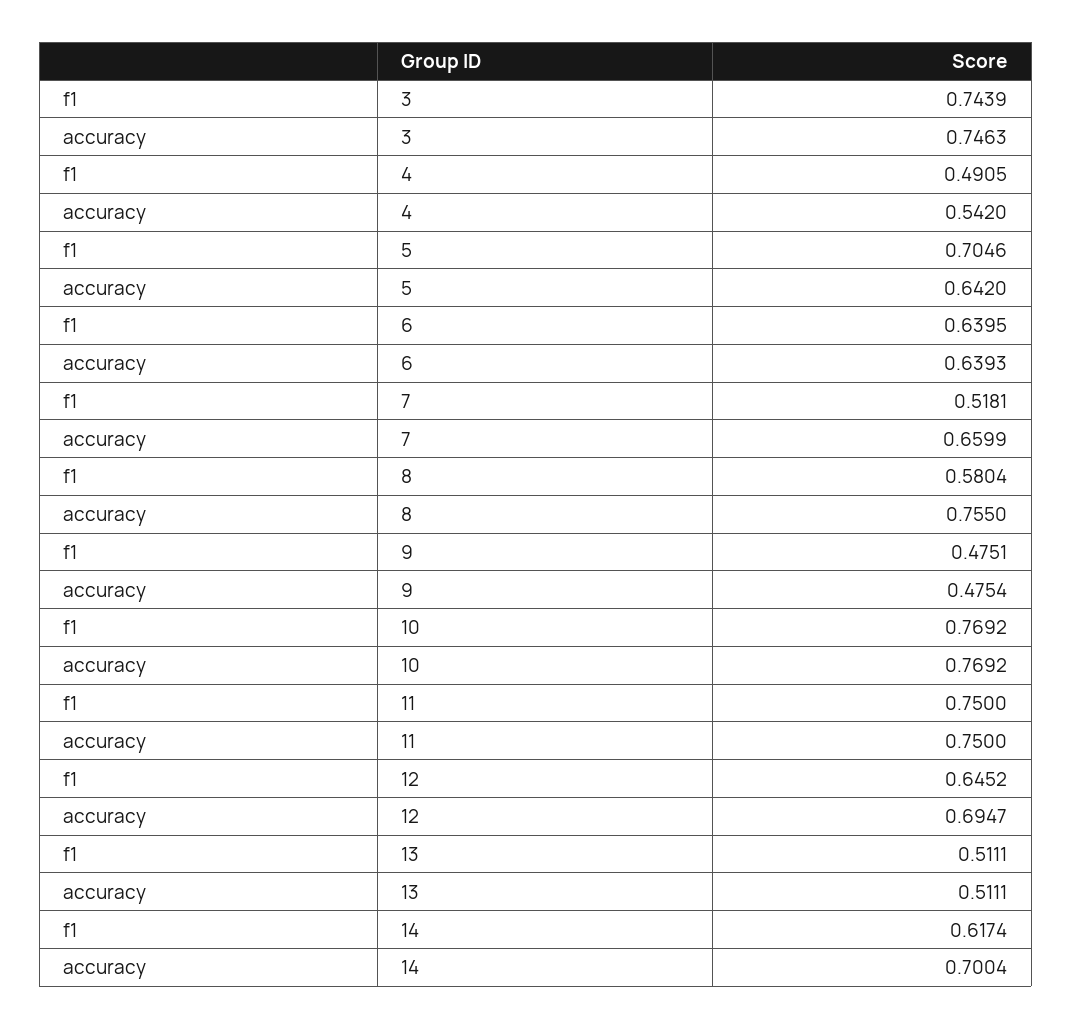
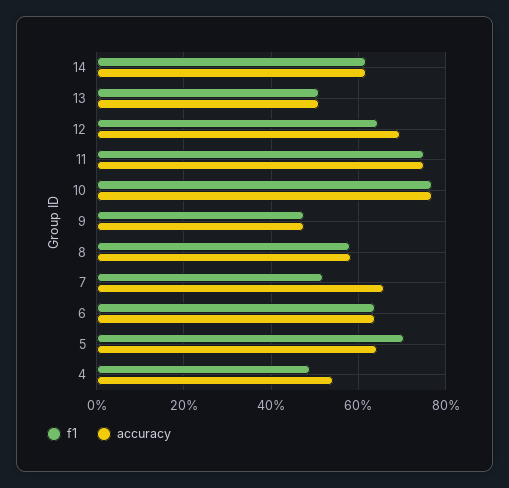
f1, 3: 0.7439 -> none
accuracy, 3: 0.7463 -> none
accuracy, 8: 0.755 -> 0.58
accuracy, 14: 0.7004 -> 0.62

